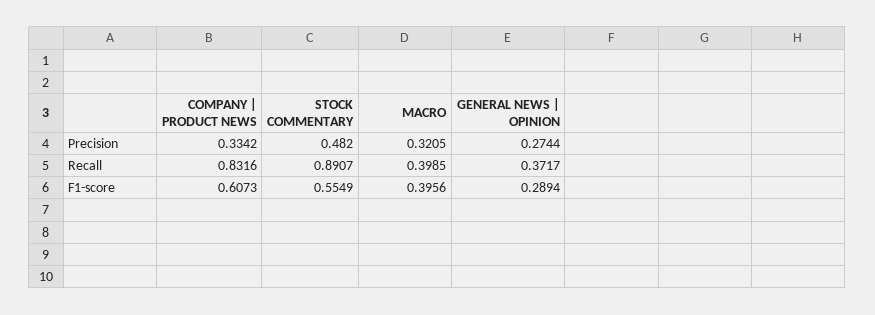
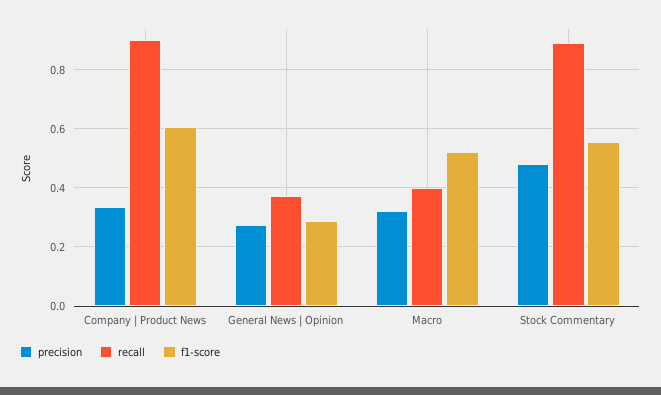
Recall, COMPANY | PRODUCT NEWS: 0.8316 -> 0.9
F1-score, MACRO: 0.3956 -> 0.525

